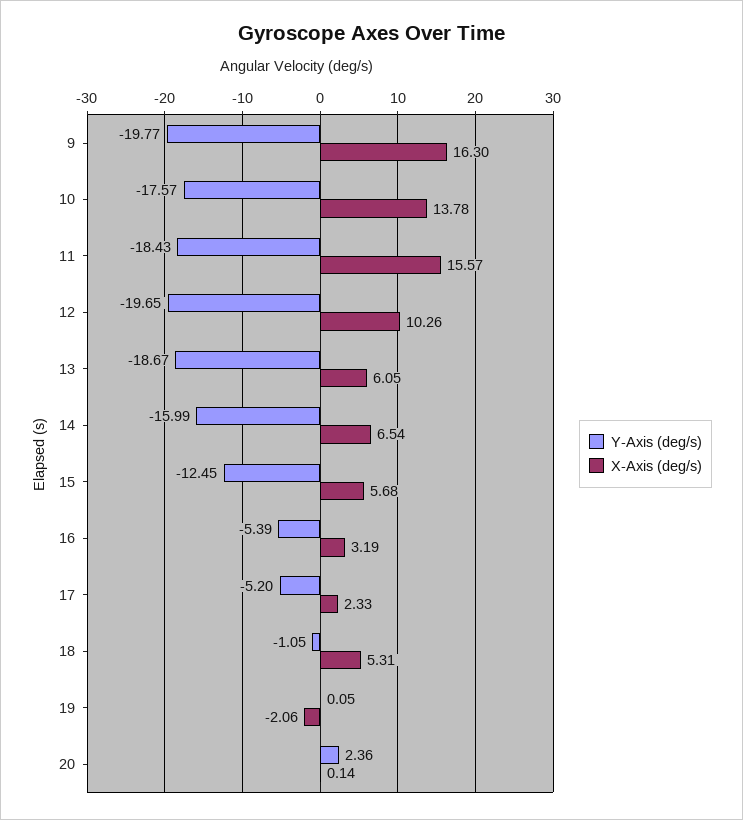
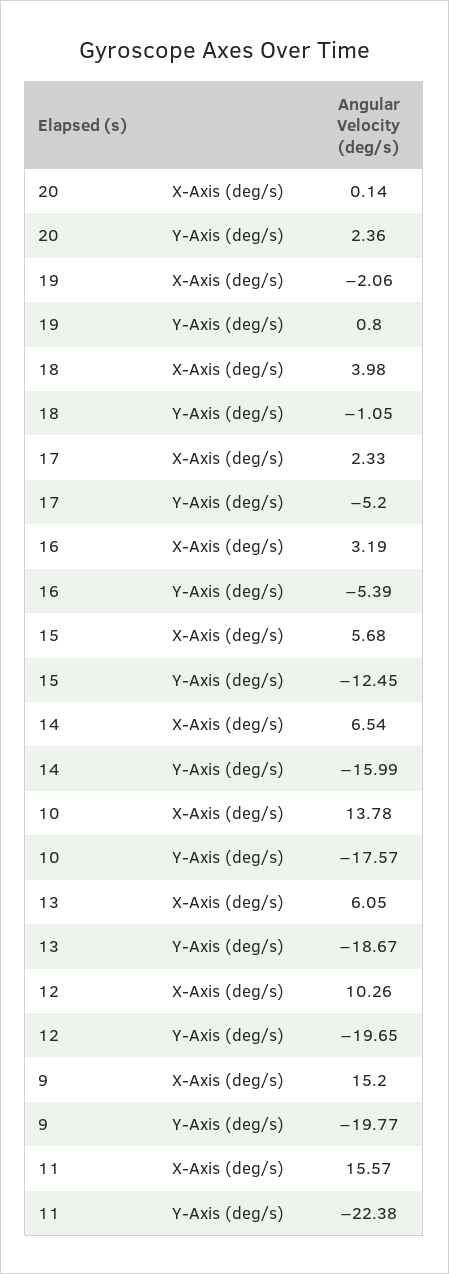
X-Axis (deg/s), 9: 16.3 -> 15.2
Y-Axis (deg/s), 11: -18.43 -> -22.38
X-Axis (deg/s), 18: 5.31 -> 3.98
Y-Axis (deg/s), 19: 0.05 -> 0.8

